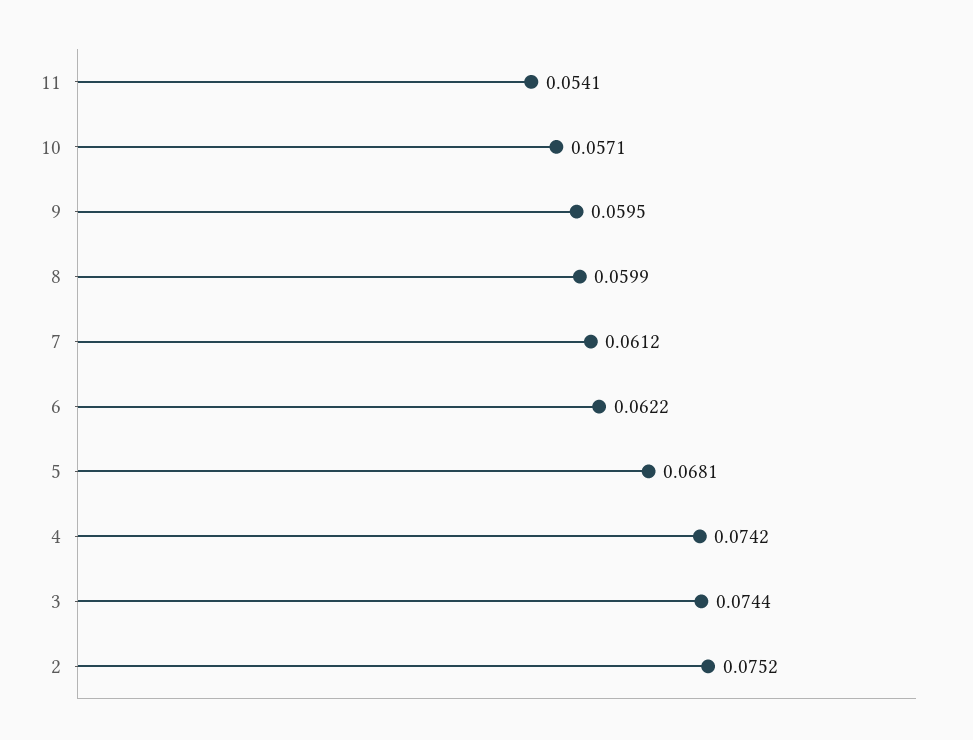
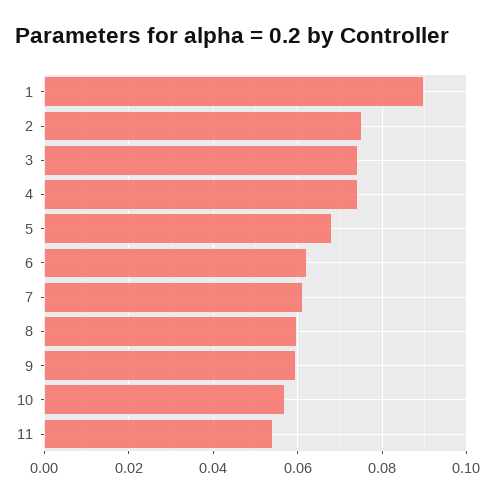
1: none -> 0.09

